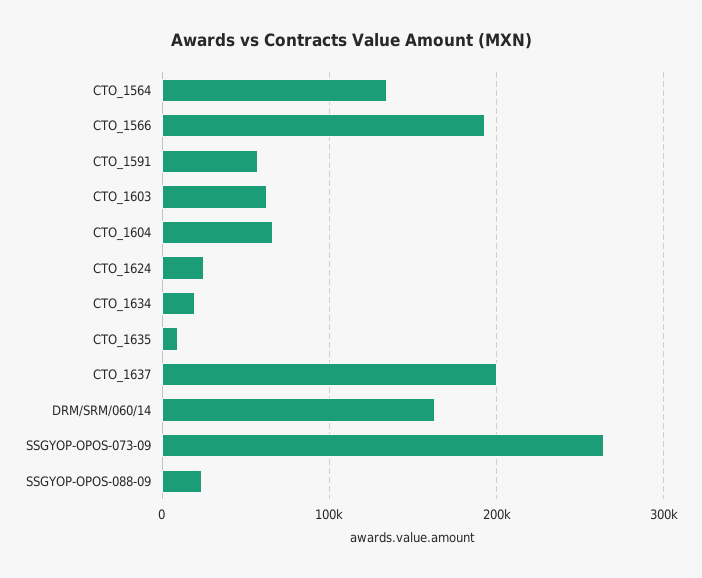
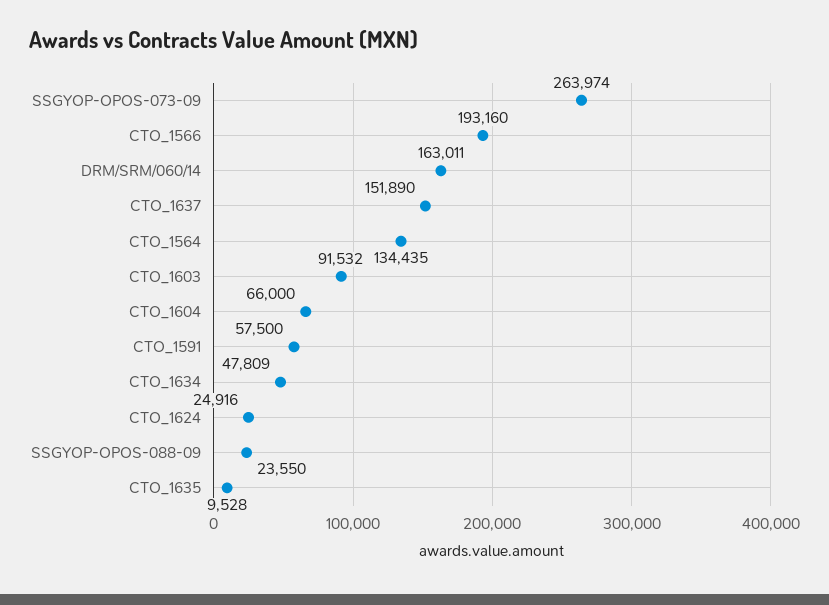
CTO_1603: 60000 -> 91532
CTO_1634: 20000 -> 47809
CTO_1637: 200000 -> 151890

